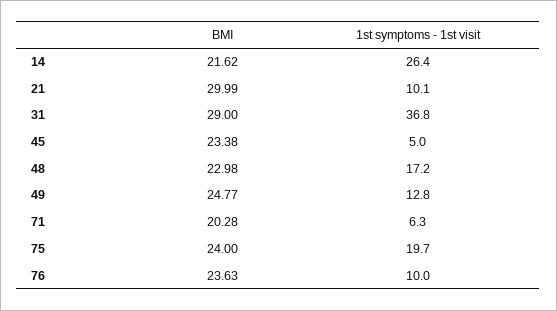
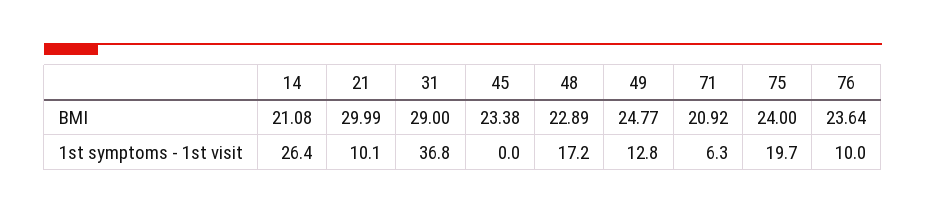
BMI, 14: 21.62 -> 21.08
1st symptoms - 1st visit, 45: 5 -> 0
BMI, 48: 22.98 -> 22.89
BMI, 71: 20.28 -> 20.92
BMI, 76: 23.63 -> 23.64

